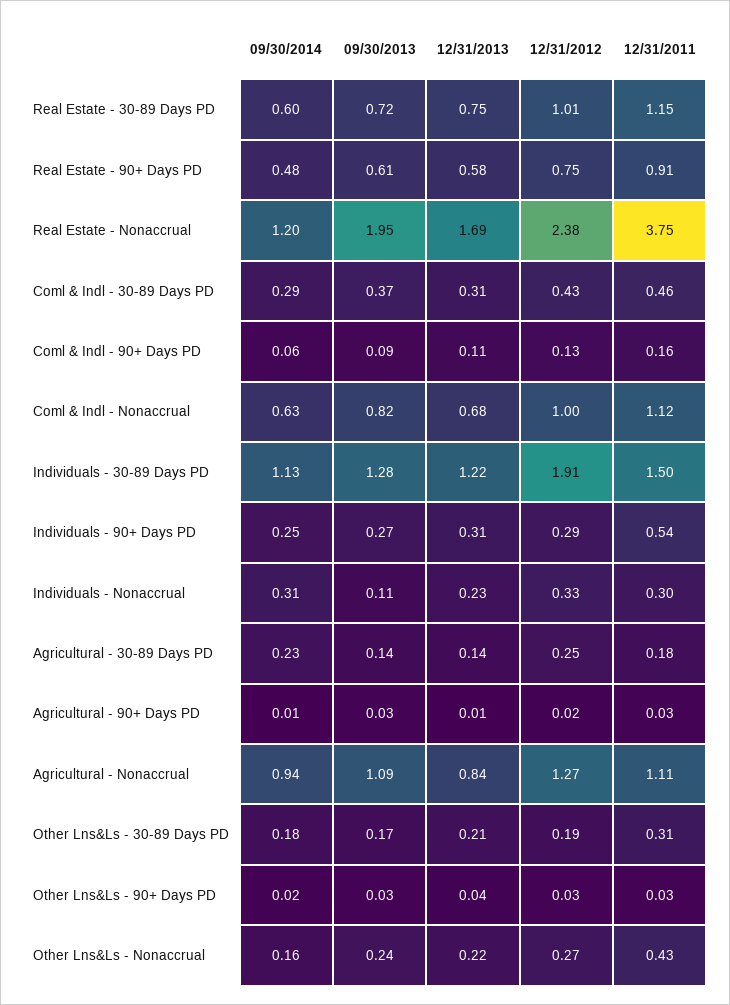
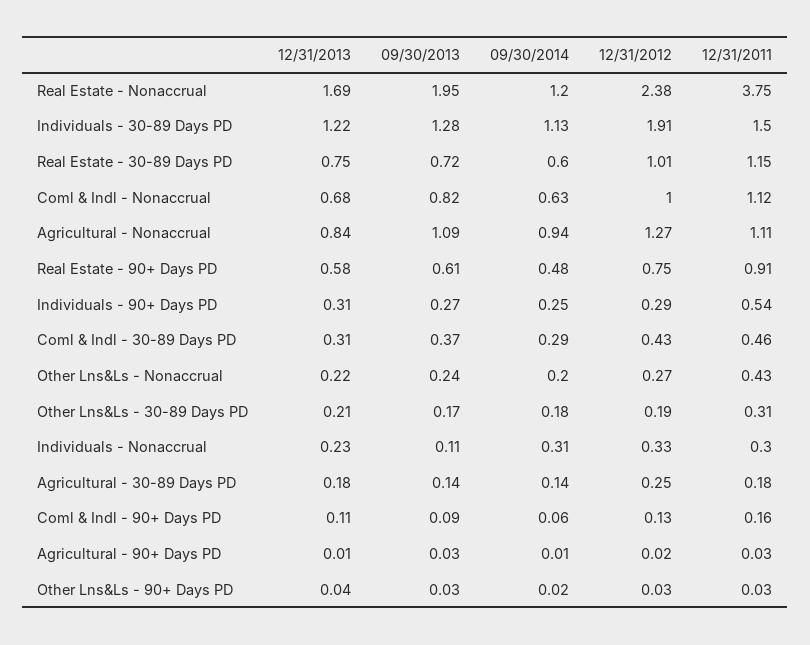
09/30/2014, Agricultural - 30-89 Days PD: 0.23 -> 0.14
12/31/2013, Agricultural - 30-89 Days PD: 0.14 -> 0.18
09/30/2014, Other Lns&Ls - Nonaccrual: 0.16 -> 0.2

